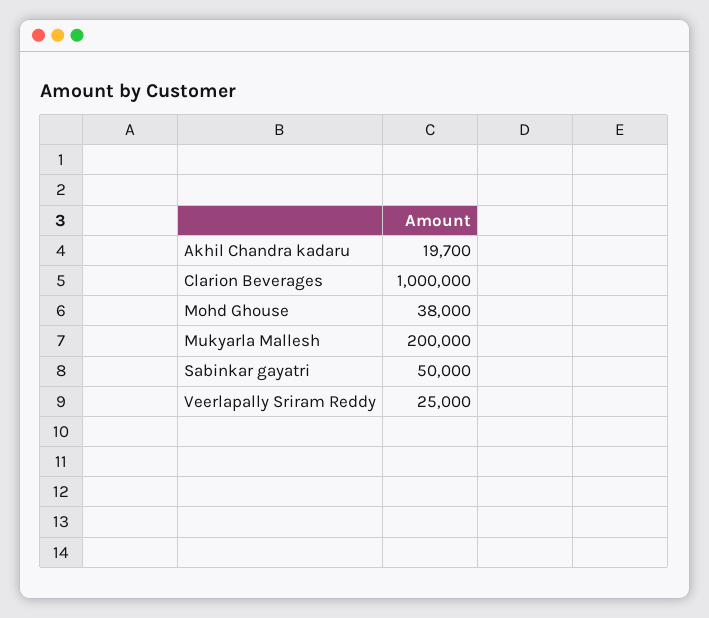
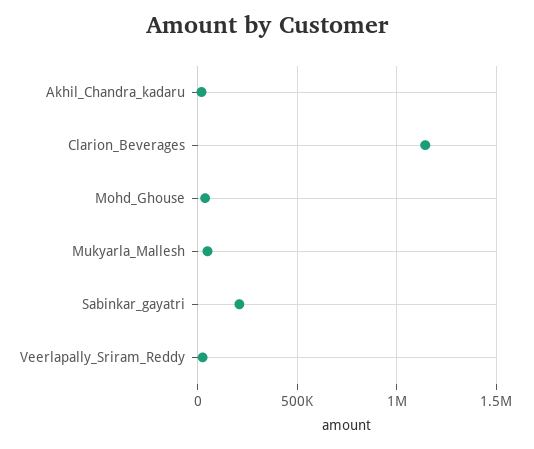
Clarion Beverages: 1000000 -> 1150000
Mukyarla Mallesh: 200000 -> 50000
Sabinkar gayatri: 50000 -> 200000

